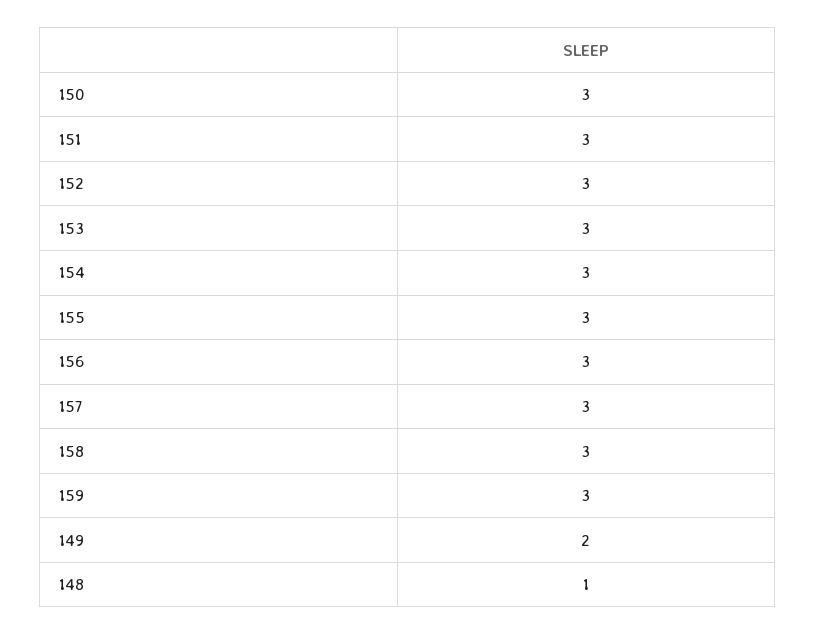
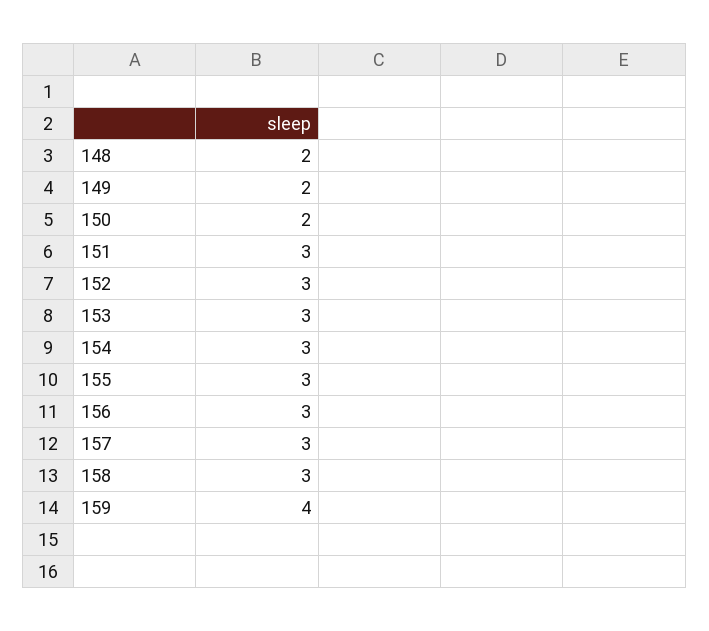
150: 3 -> 2
159: 3 -> 4
148: 1 -> 2

